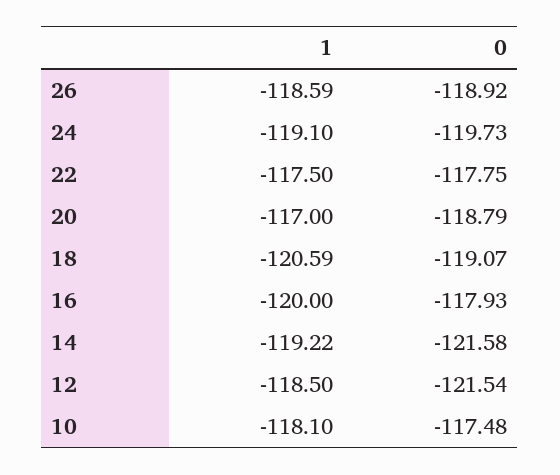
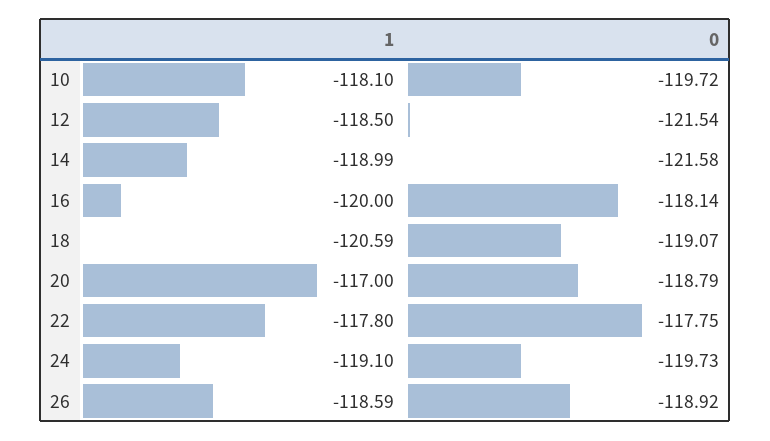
1, 22: -117.5 -> -117.8
0, 16: -117.93 -> -118.14
1, 14: -119.22 -> -118.99
0, 10: -117.48 -> -119.72

